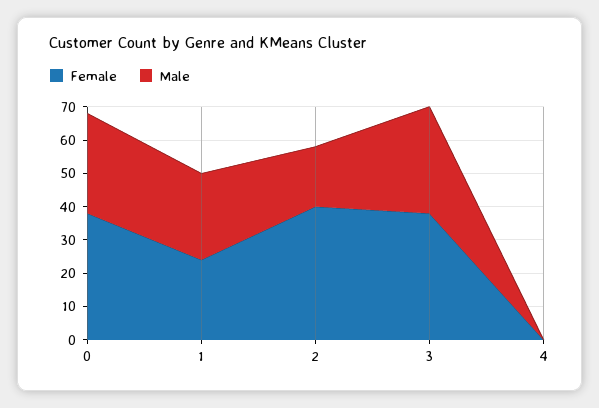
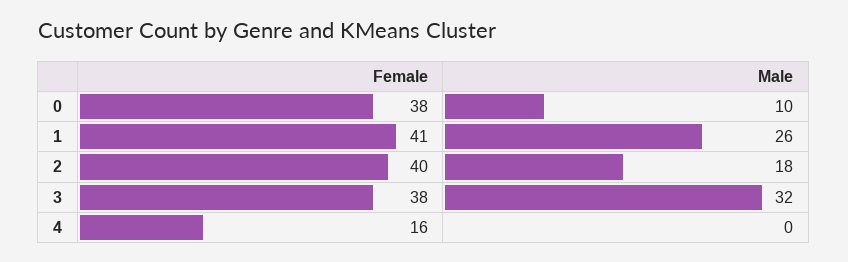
Male, 0: 30 -> 10
Female, 1: 25 -> 41
Female, 4: 0 -> 16

